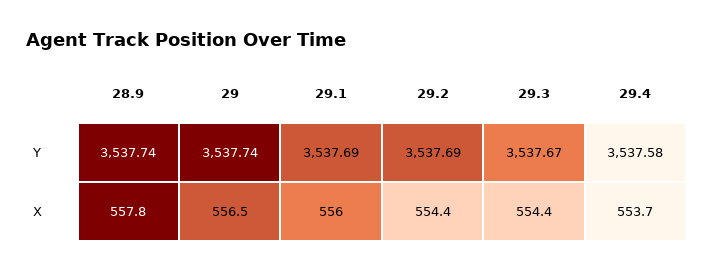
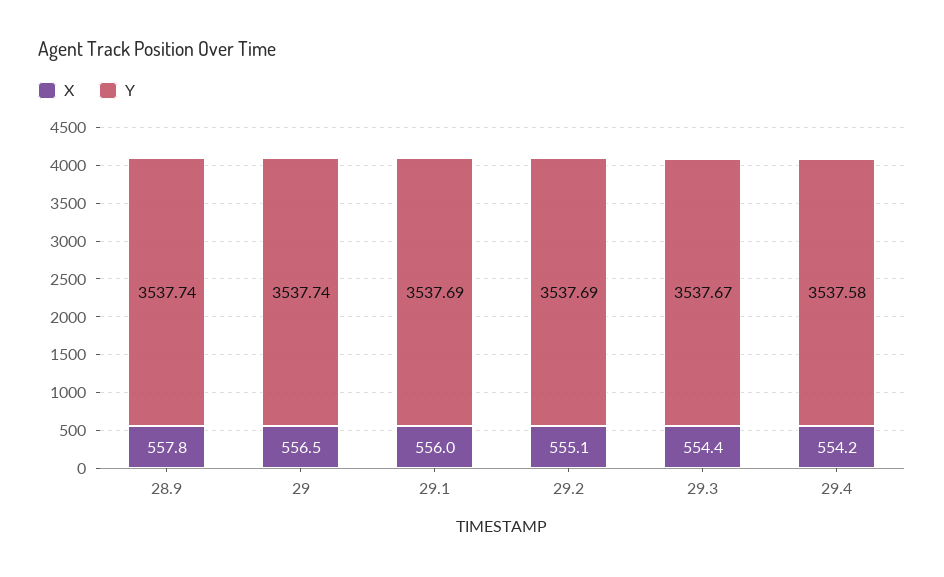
X, 29.2: 554.4 -> 555.1
X, 29.4: 553.7 -> 554.2

